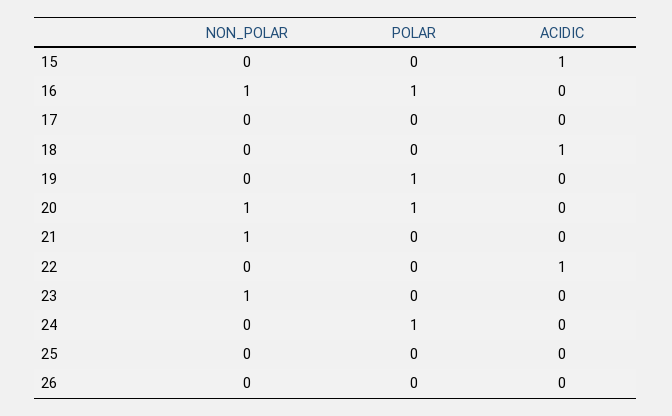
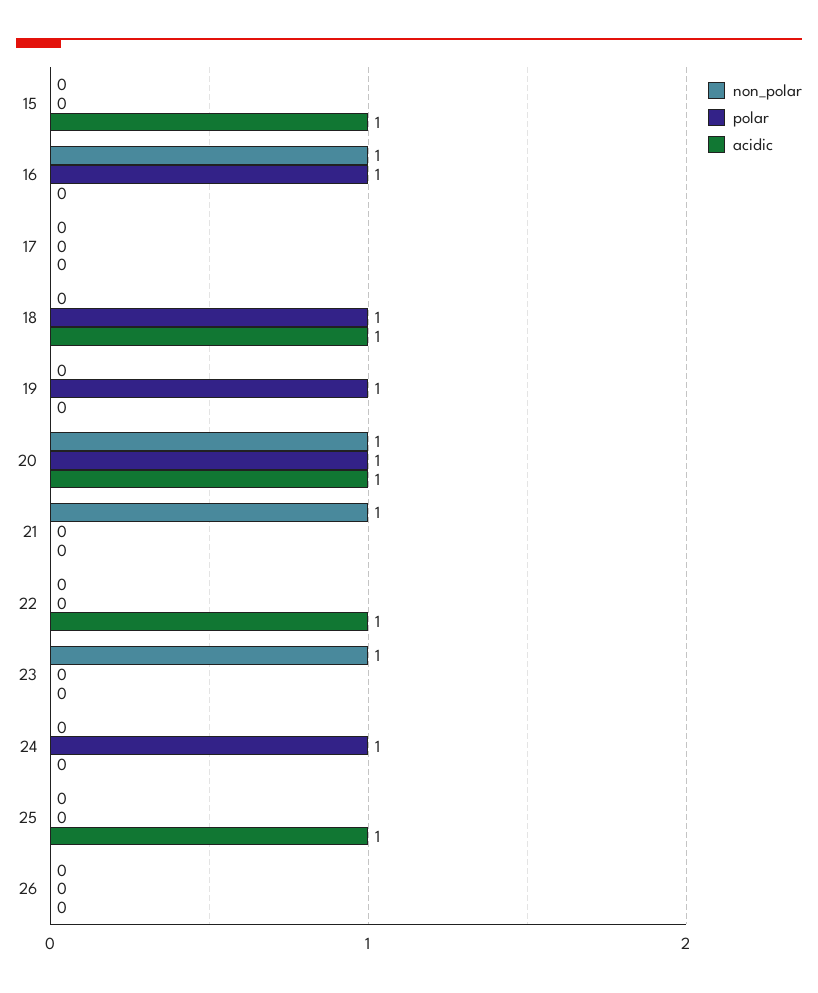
POLAR, 18: 0 -> 1
ACIDIC, 20: 0 -> 1
ACIDIC, 25: 0 -> 1

